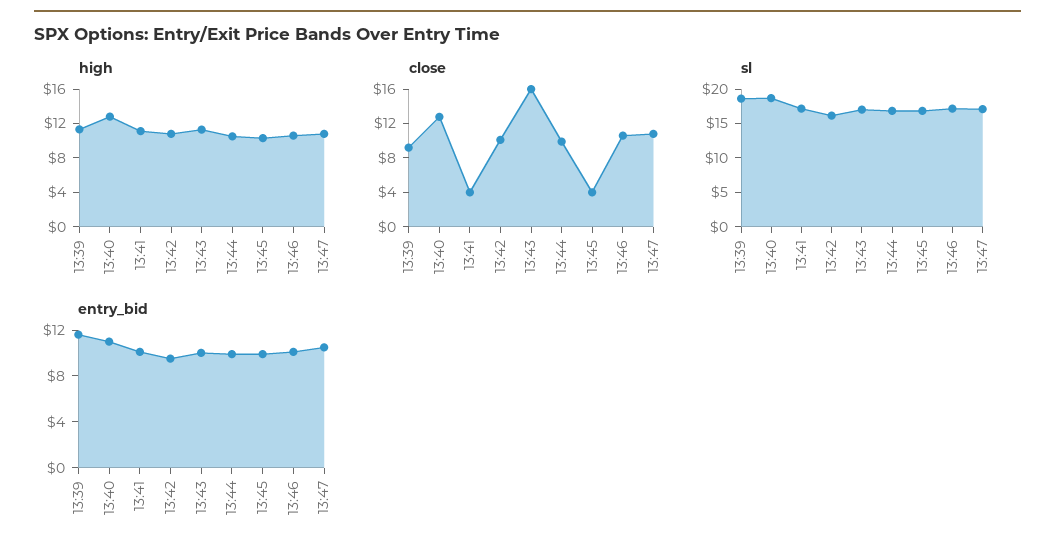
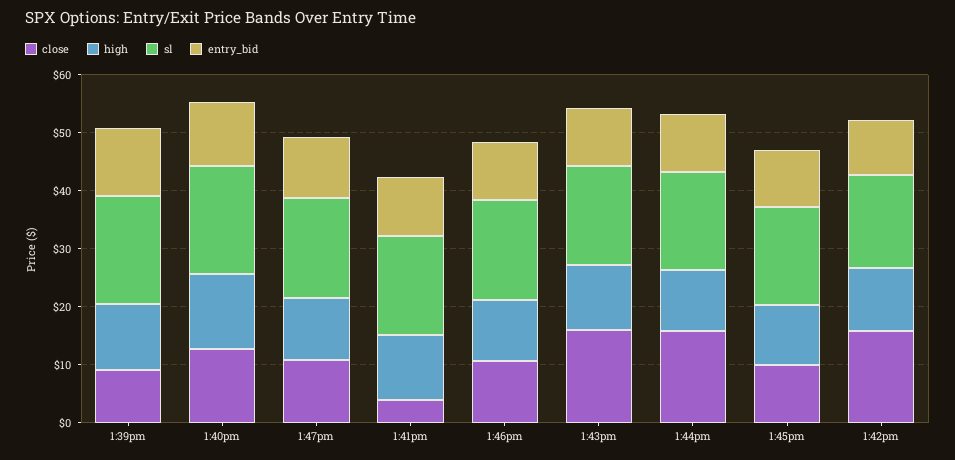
close, 13:42: 10 -> 16
close, 13:44: 10 -> 16
close, 13:45: 4 -> 10

